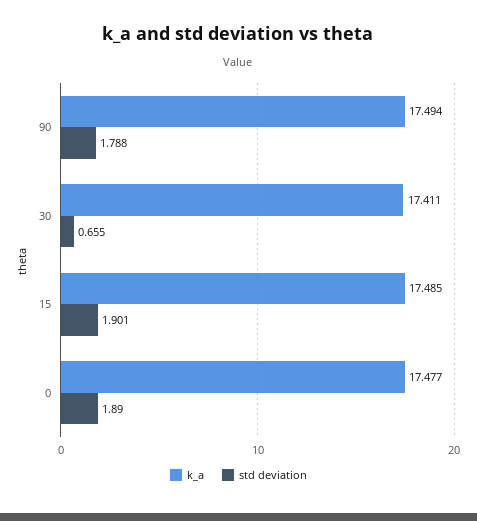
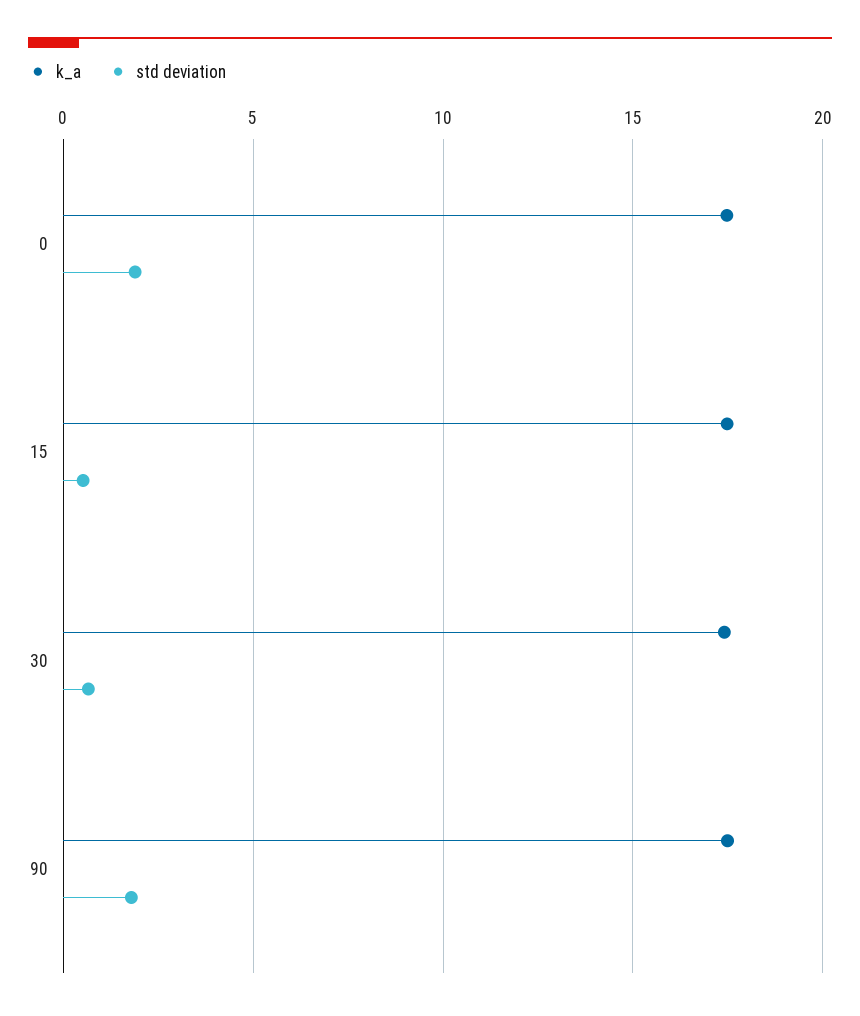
std deviation, 15: 1.901 -> 0.5

